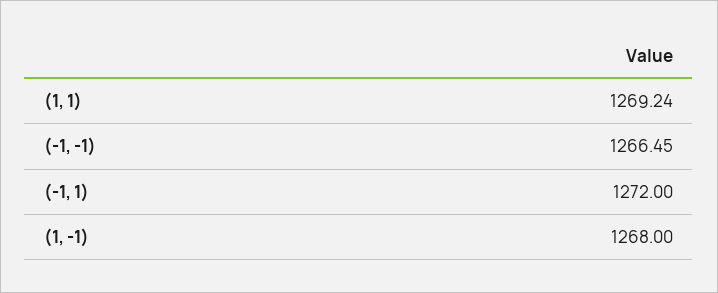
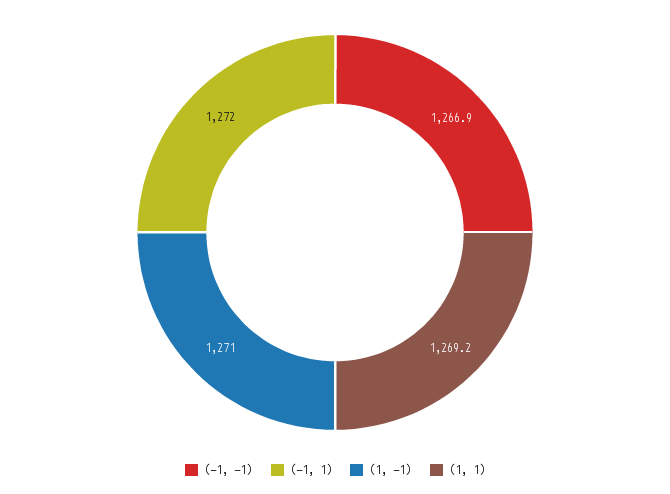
(-1, -1): 1266.45 -> 1266.9
(1, -1): 1268 -> 1271

